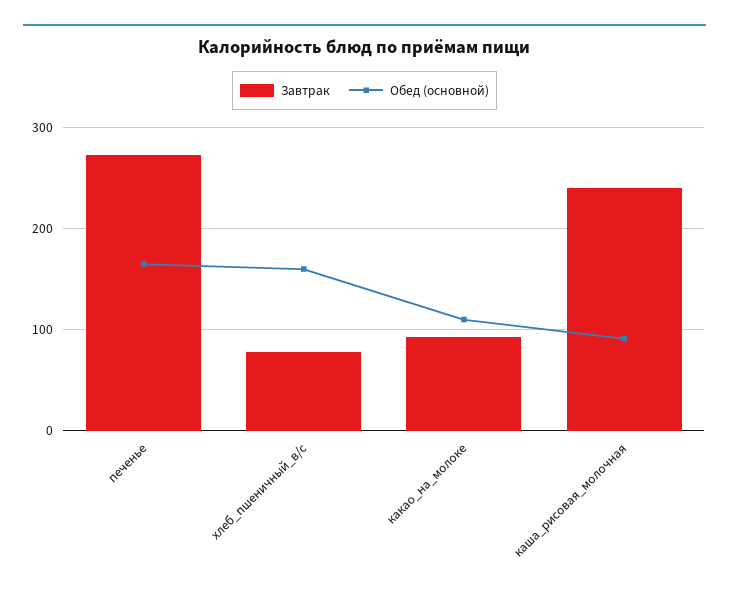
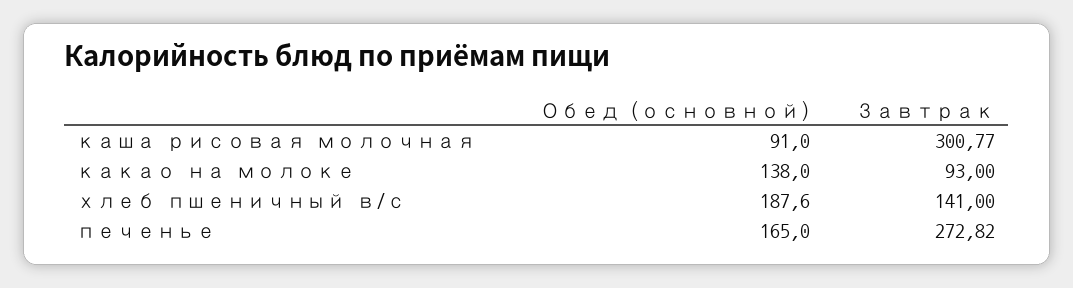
Завтрак, хлеб_пшеничный_в/с: 80 -> 141
Обед (основной), хлеб_пшеничный_в/с: 160 -> 187.6
Обед (основной), какао_на_молоке: 110 -> 138
Завтрак, каша_рисовая_молочная: 240 -> 300.77

